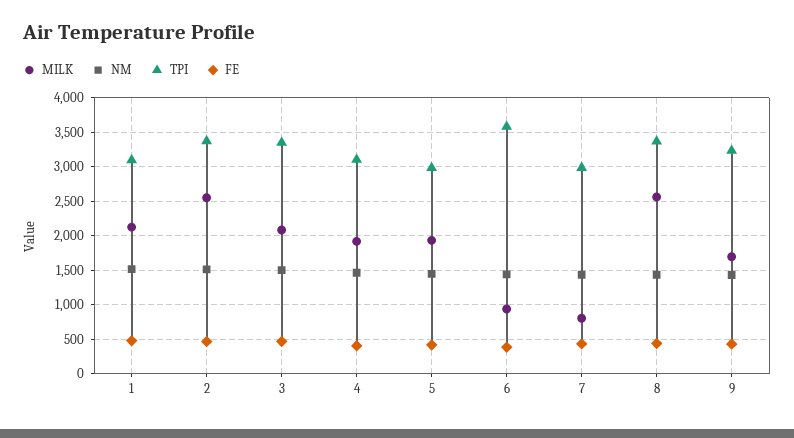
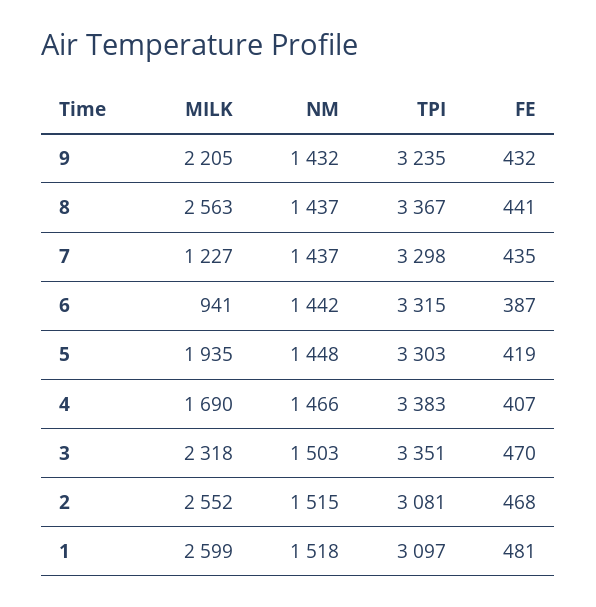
MILK, 1: 2100 -> 2599
TPI, 2: 3400 -> 3081
MILK, 3: 2100 -> 2318
MILK, 4: 1900 -> 1690
TPI, 4: 3100 -> 3383
TPI, 5: 3000 -> 3303
TPI, 6: 3600 -> 3315
MILK, 7: 800 -> 1227
TPI, 7: 3000 -> 3298
MILK, 9: 1700 -> 2205

